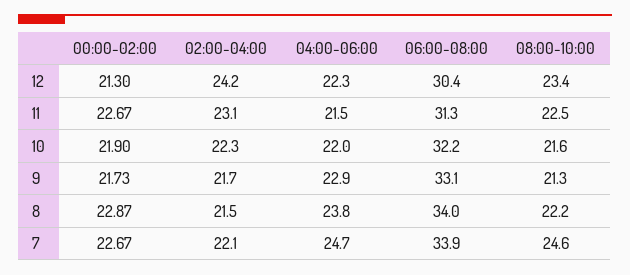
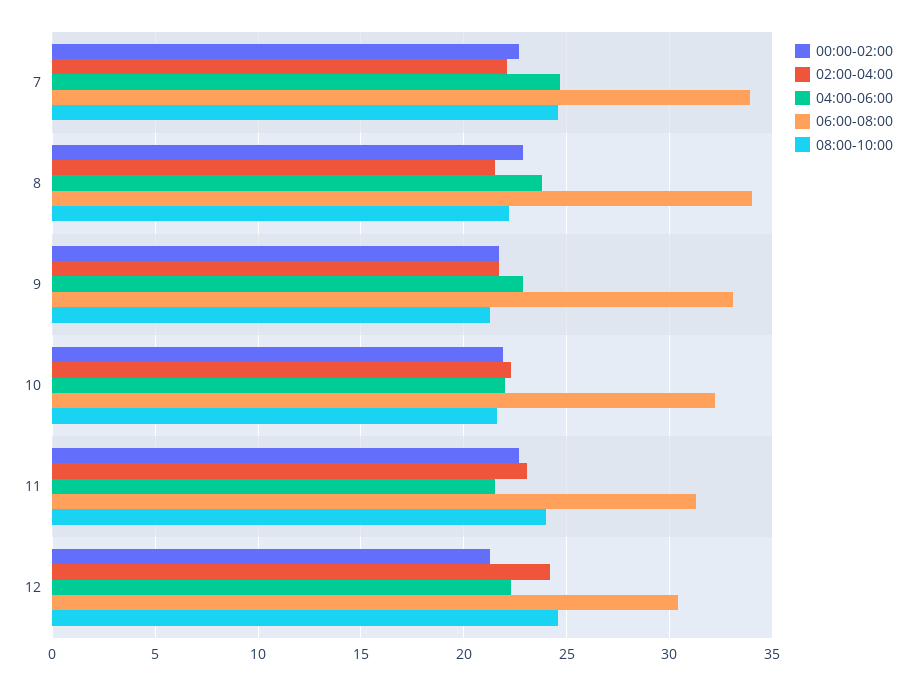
08:00-10:00, 12: 23.4 -> 24.5
08:00-10:00, 11: 22.5 -> 24

